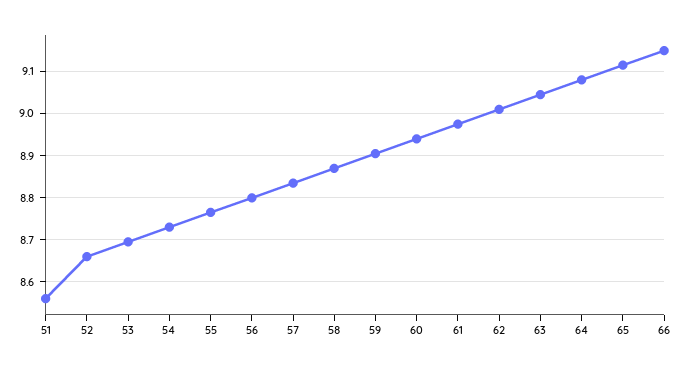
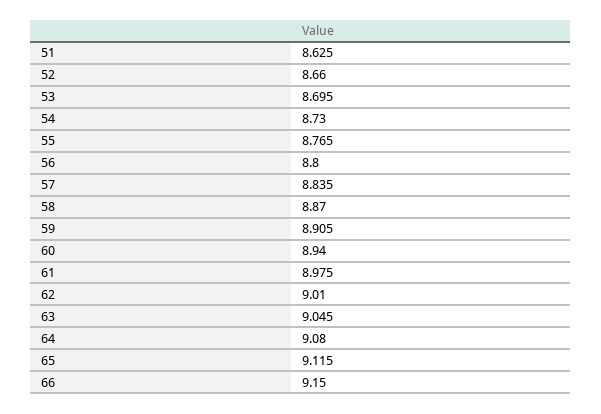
51: 8.56 -> 8.625

